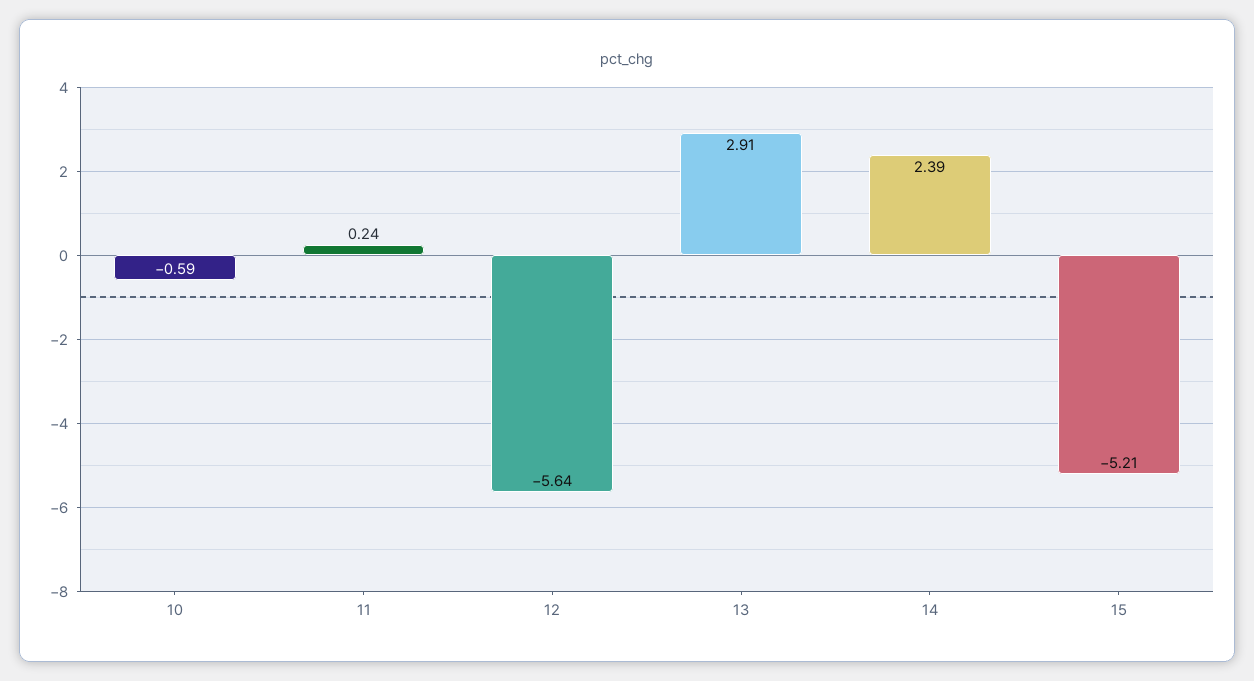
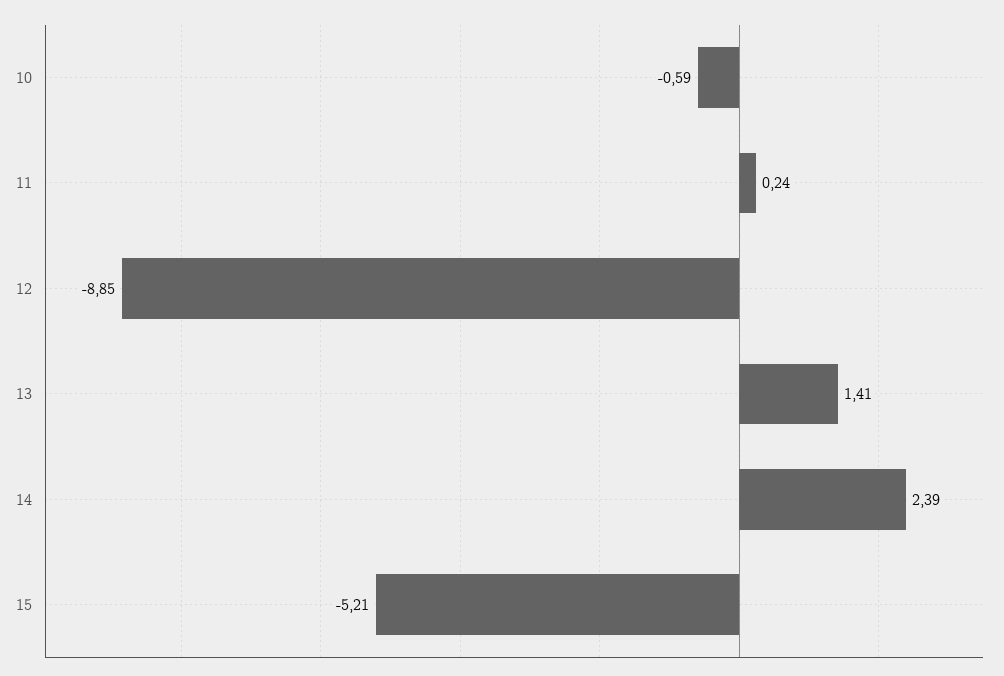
12: -5.64 -> -8.85
13: 2.91 -> 1.41

